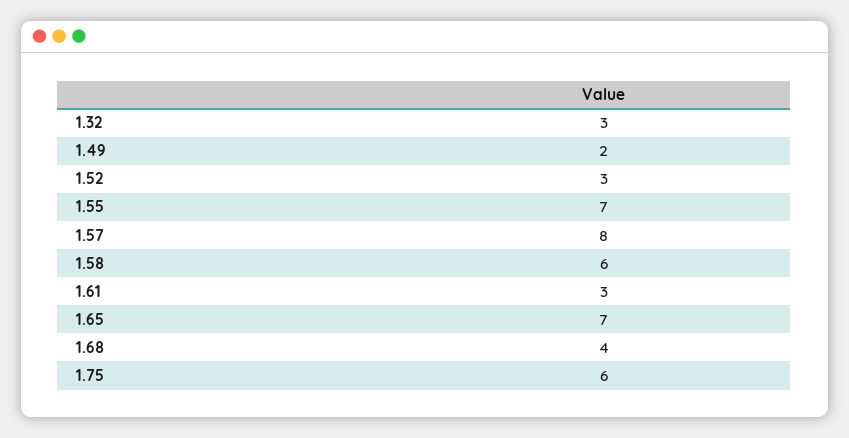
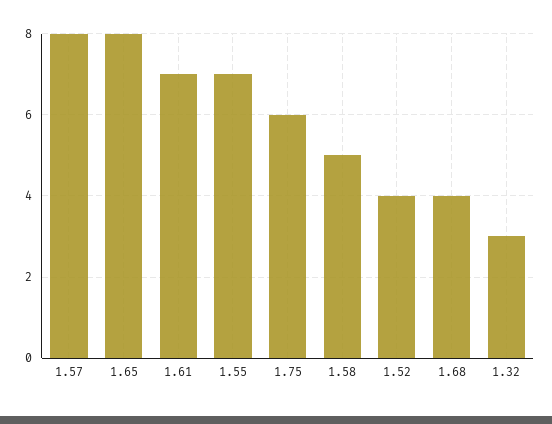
1.49: 2 -> none
1.52: 3 -> 4
1.58: 6 -> 5
1.61: 3 -> 7
1.65: 7 -> 8

